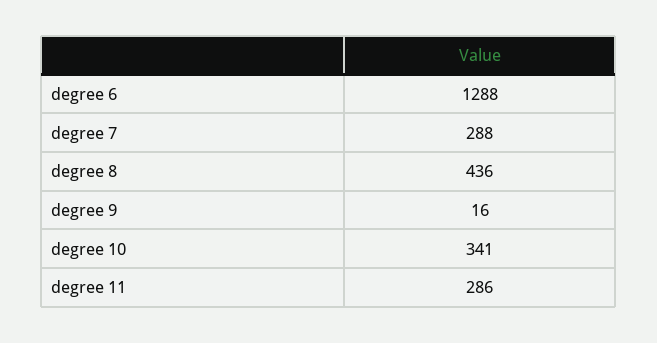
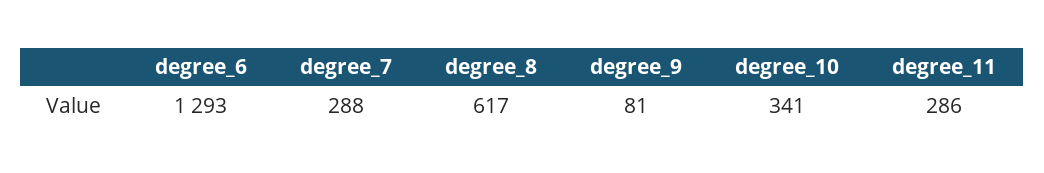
degree 6: 1288 -> 1293
degree 8: 436 -> 617
degree 9: 16 -> 81

